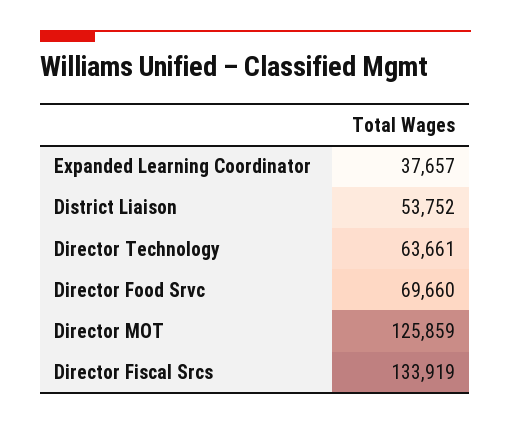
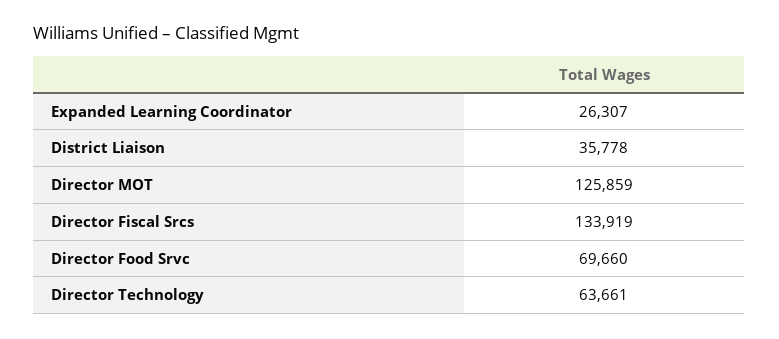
Expanded Learning Coordinator: 37657 -> 26307
District Liaison: 53752 -> 35778

